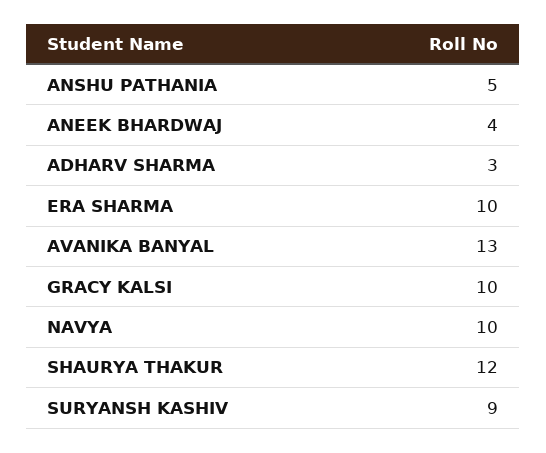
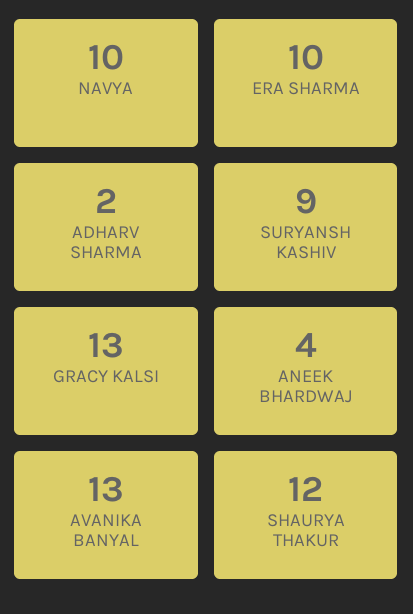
ANSHU PATHANIA: 5 -> none
ADHARV SHARMA: 3 -> 2
GRACY KALSI: 10 -> 13

